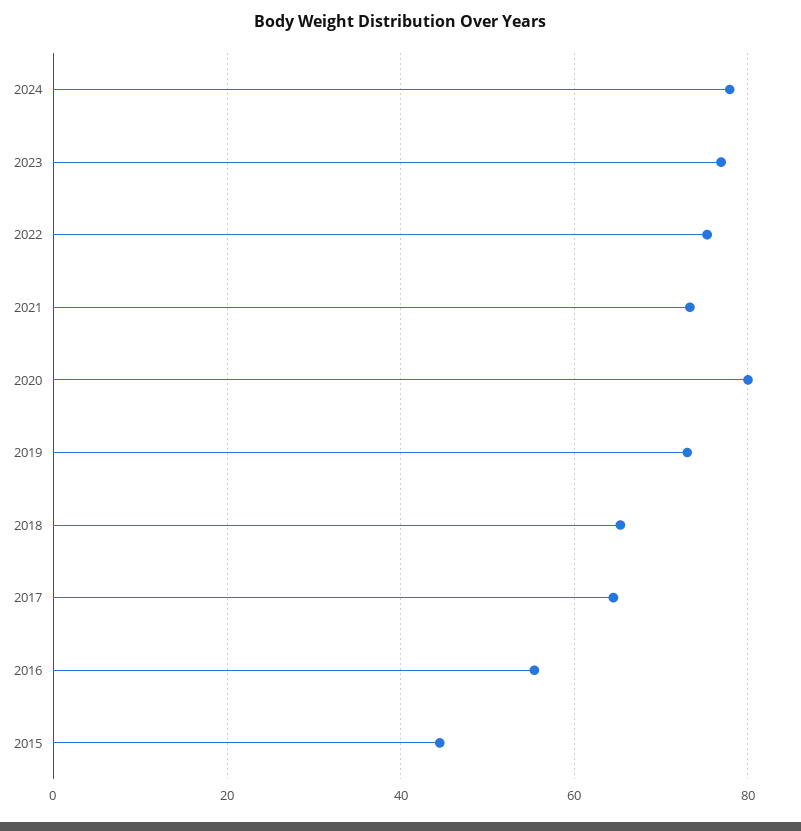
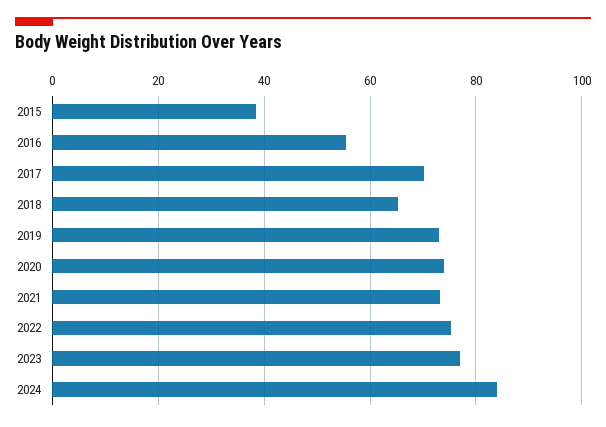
2024: 78 -> 84
2020: 80 -> 74
2017: 64 -> 70
2015: 44 -> 38

